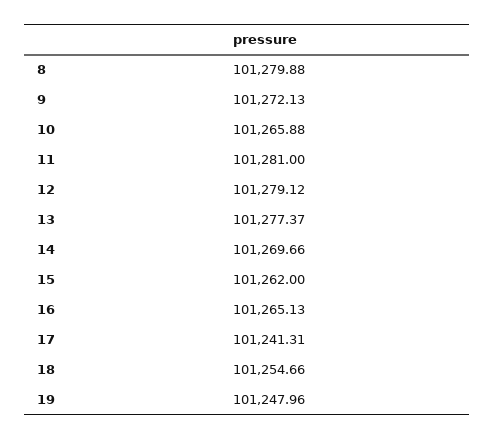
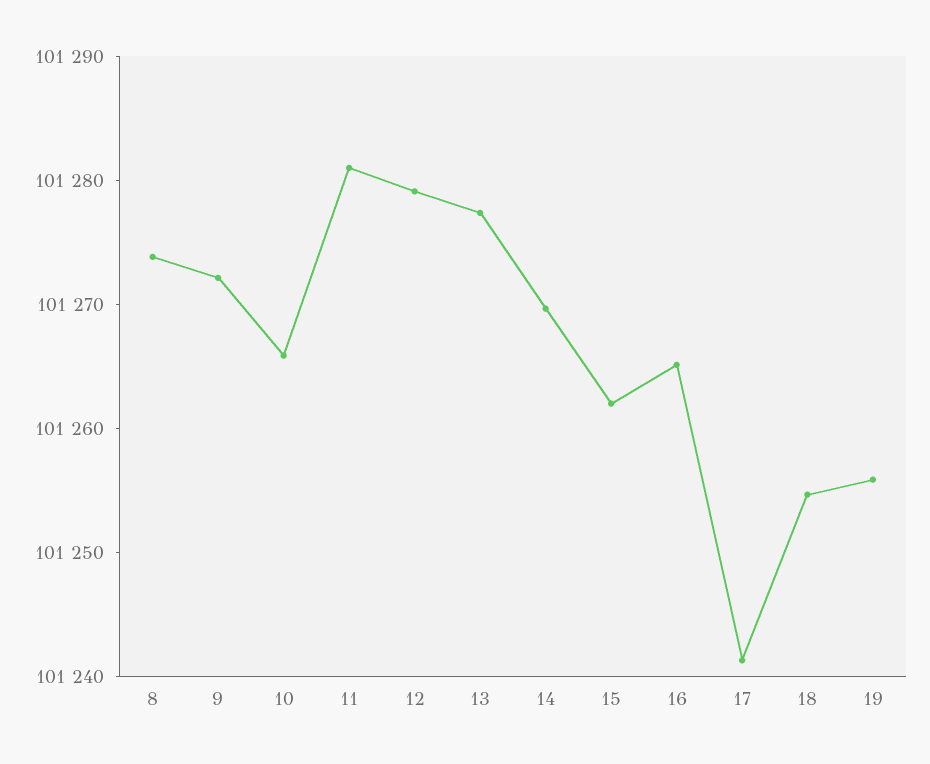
8: 101279.88 -> 101274
19: 101247.96 -> 101256

